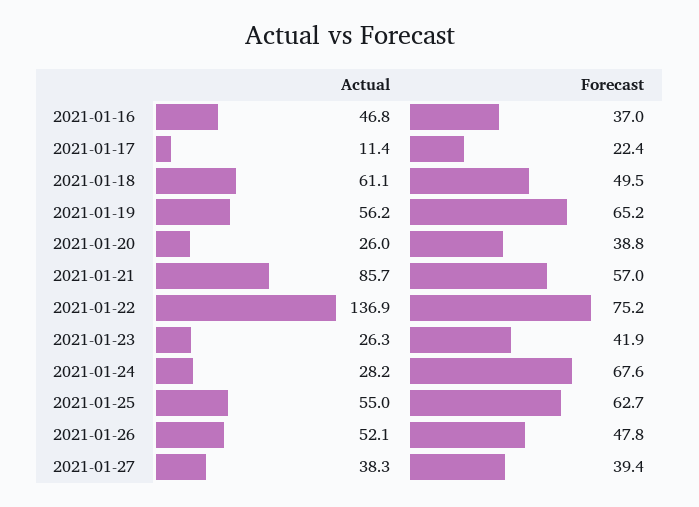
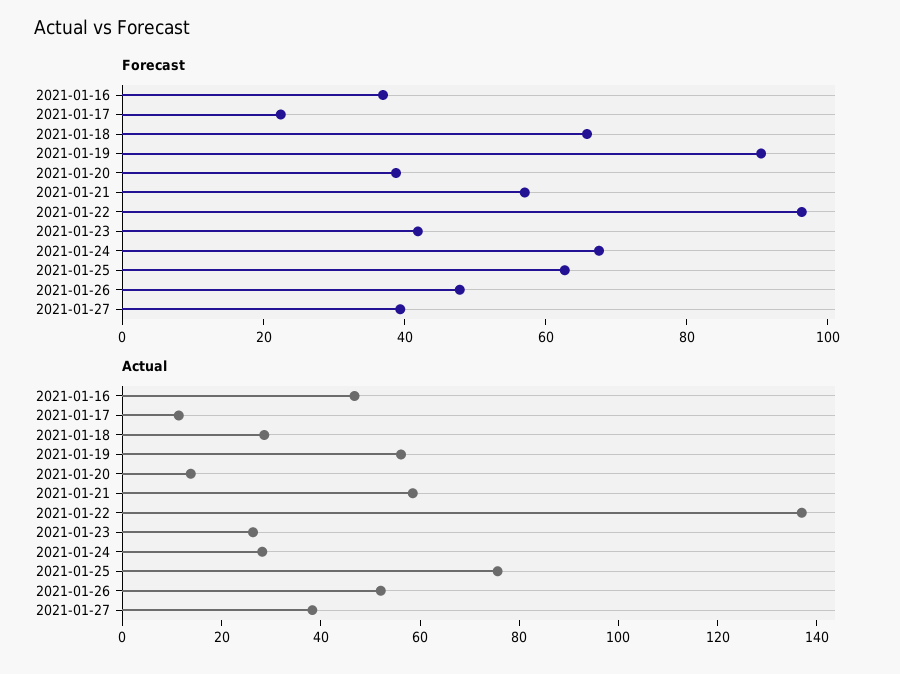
Actual, 2021-01-18: 61.1 -> 30
Forecast, 2021-01-18: 49.5 -> 65
Forecast, 2021-01-19: 65.2 -> 90
Actual, 2021-01-20: 26 -> 15
Actual, 2021-01-21: 85.7 -> 60
Forecast, 2021-01-22: 75.2 -> 95
Actual, 2021-01-25: 55 -> 75

